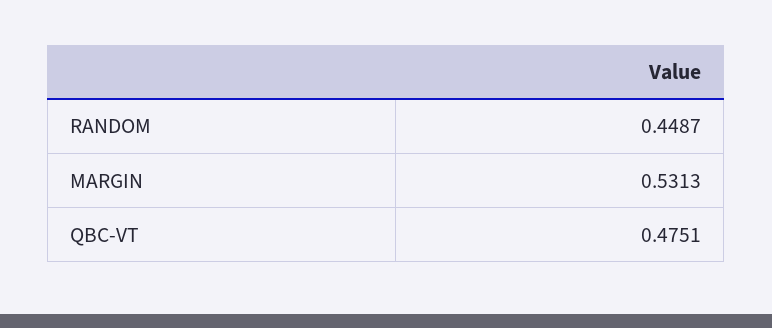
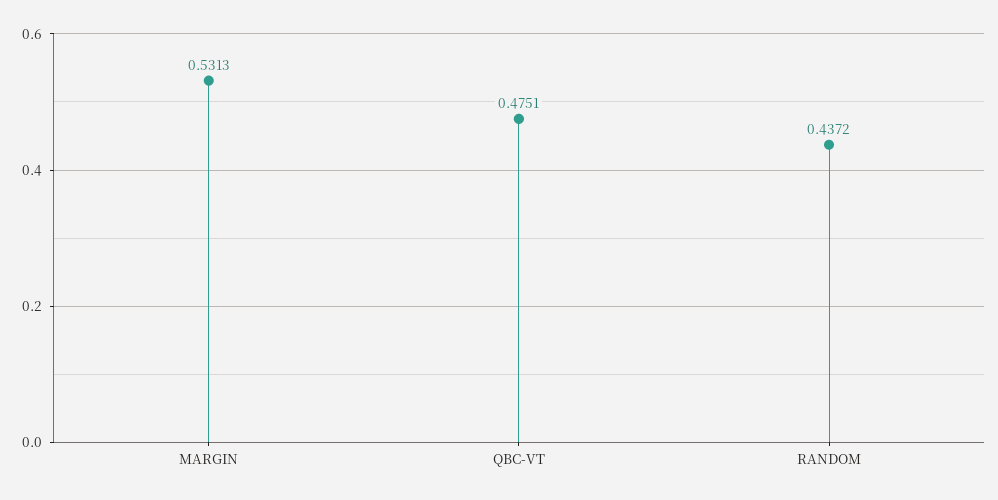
RANDOM: 0.4487 -> 0.4372

